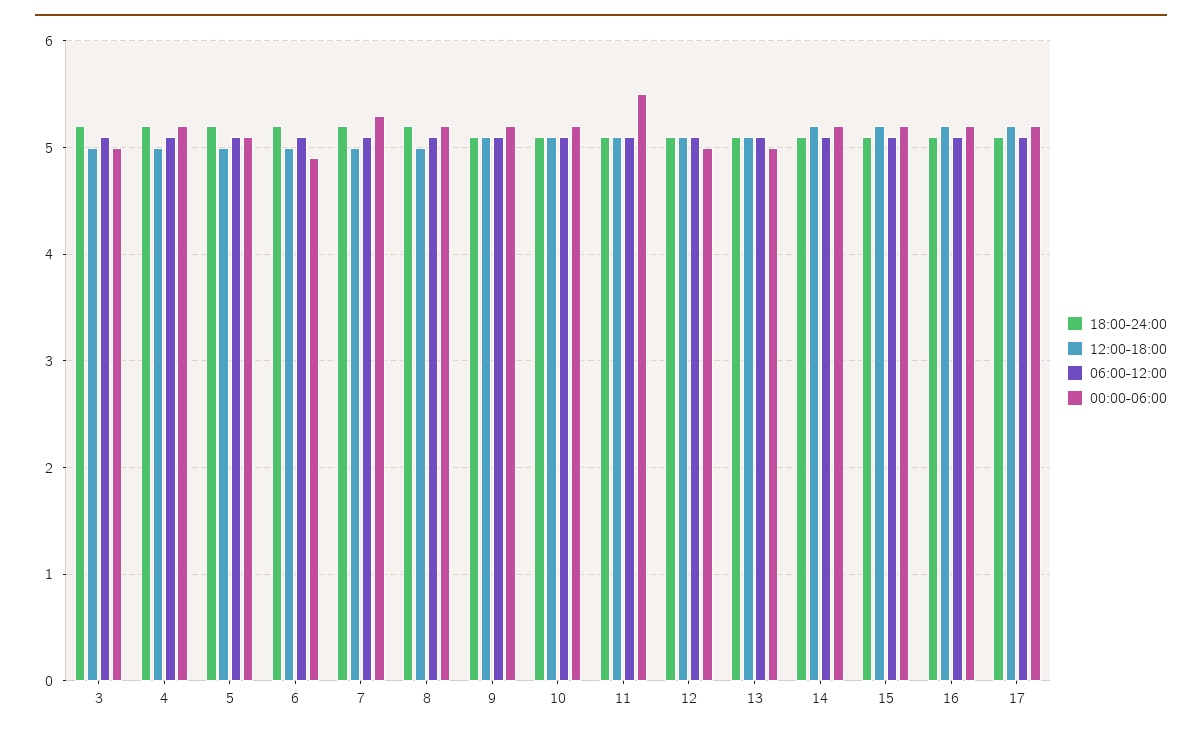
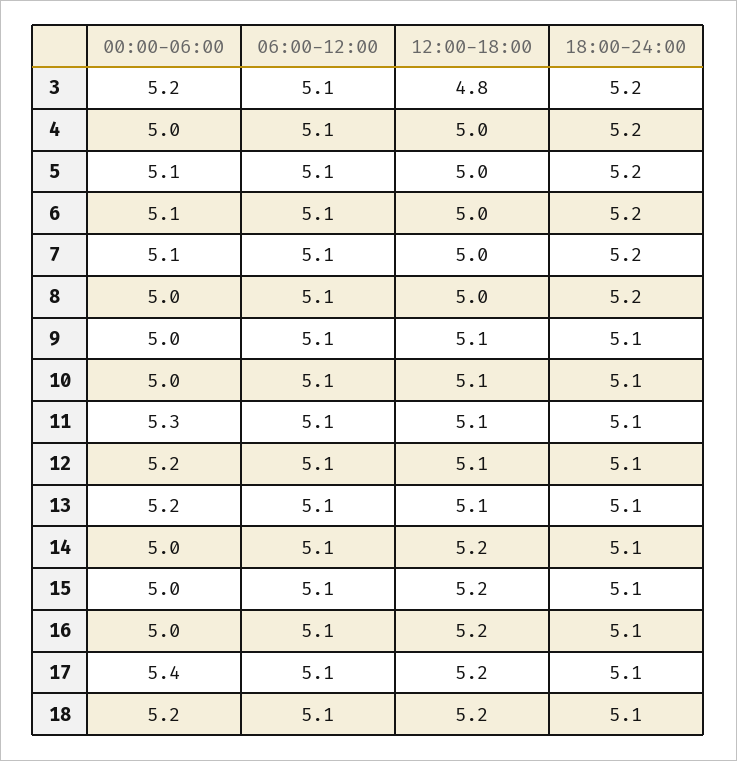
12:00-18:00, 3: 5 -> 4.8
00:00-06:00, 3: 5 -> 5.2
00:00-06:00, 4: 5.2 -> 5
00:00-06:00, 6: 4.9 -> 5.1
00:00-06:00, 7: 5.3 -> 5.1
00:00-06:00, 8: 5.2 -> 5
00:00-06:00, 9: 5.2 -> 5
00:00-06:00, 10: 5.2 -> 5
00:00-06:00, 11: 5.5 -> 5.3
00:00-06:00, 12: 5 -> 5.2
00:00-06:00, 13: 5 -> 5.2
00:00-06:00, 14: 5.2 -> 5
00:00-06:00, 15: 5.2 -> 5
00:00-06:00, 16: 5.2 -> 5
00:00-06:00, 17: 5.2 -> 5.4
00:00-06:00, 18: none -> 5.2
06:00-12:00, 18: none -> 5.1
12:00-18:00, 18: none -> 5.2
18:00-24:00, 18: none -> 5.1

